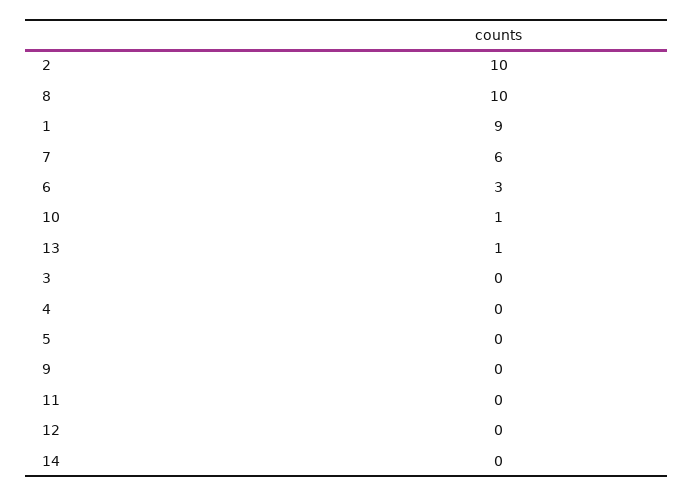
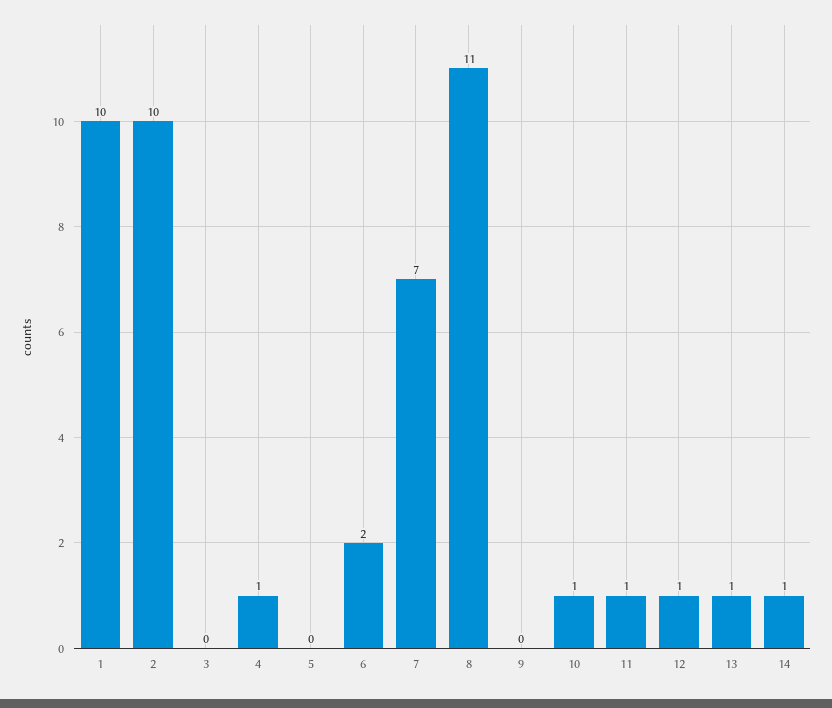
8: 10 -> 11
1: 9 -> 10
7: 6 -> 7
6: 3 -> 2
4: 0 -> 1
11: 0 -> 1
12: 0 -> 1
14: 0 -> 1

